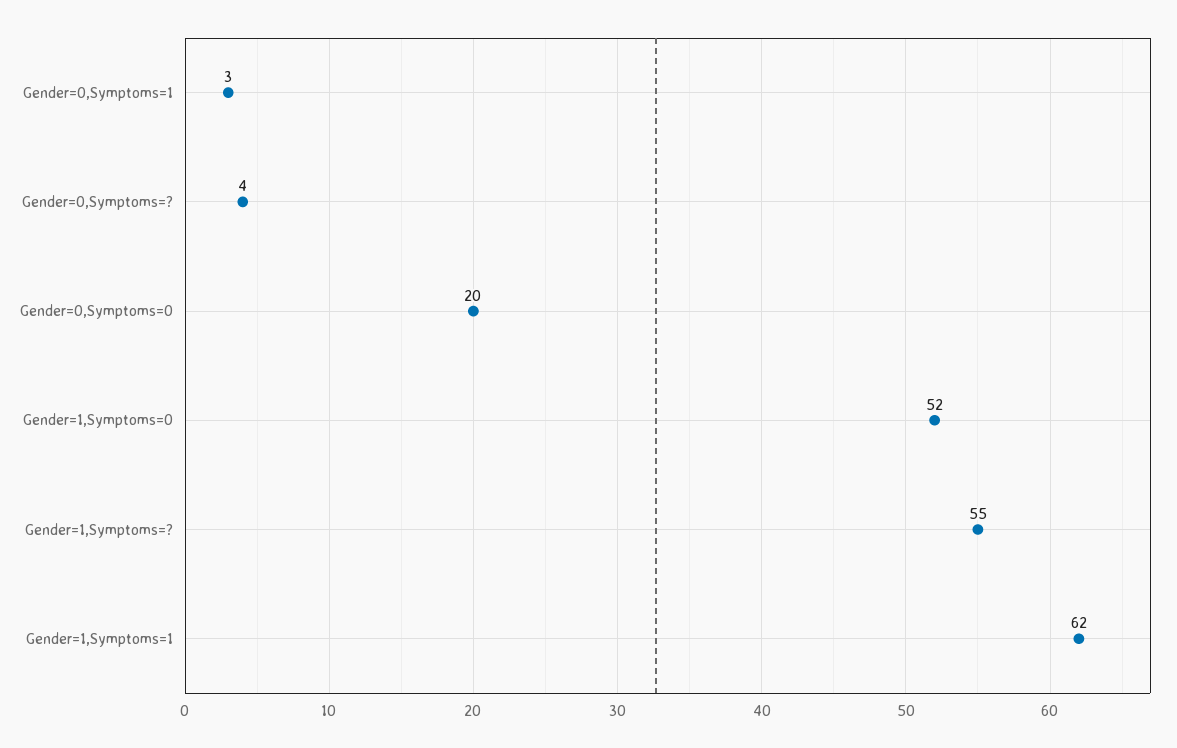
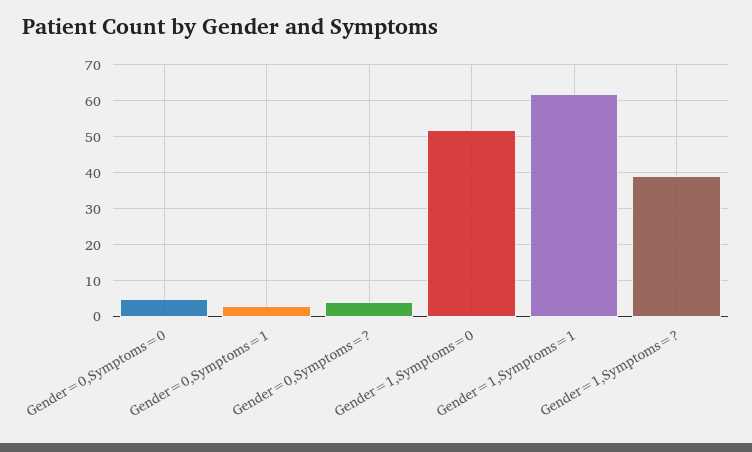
Gender=0,Symptoms=0: 20 -> 5
Gender=1,Symptoms=?: 55 -> 40

